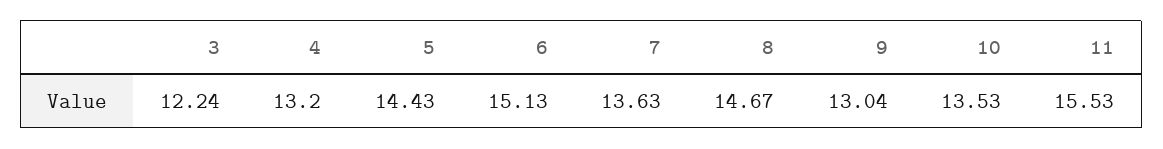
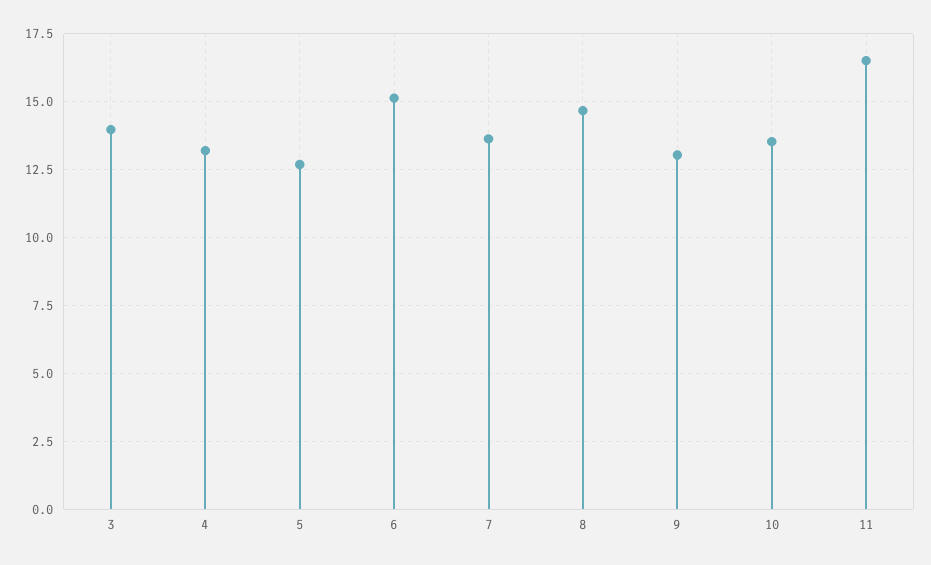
3: 12.24 -> 14
5: 14.43 -> 12.75
11: 15.53 -> 16.5

